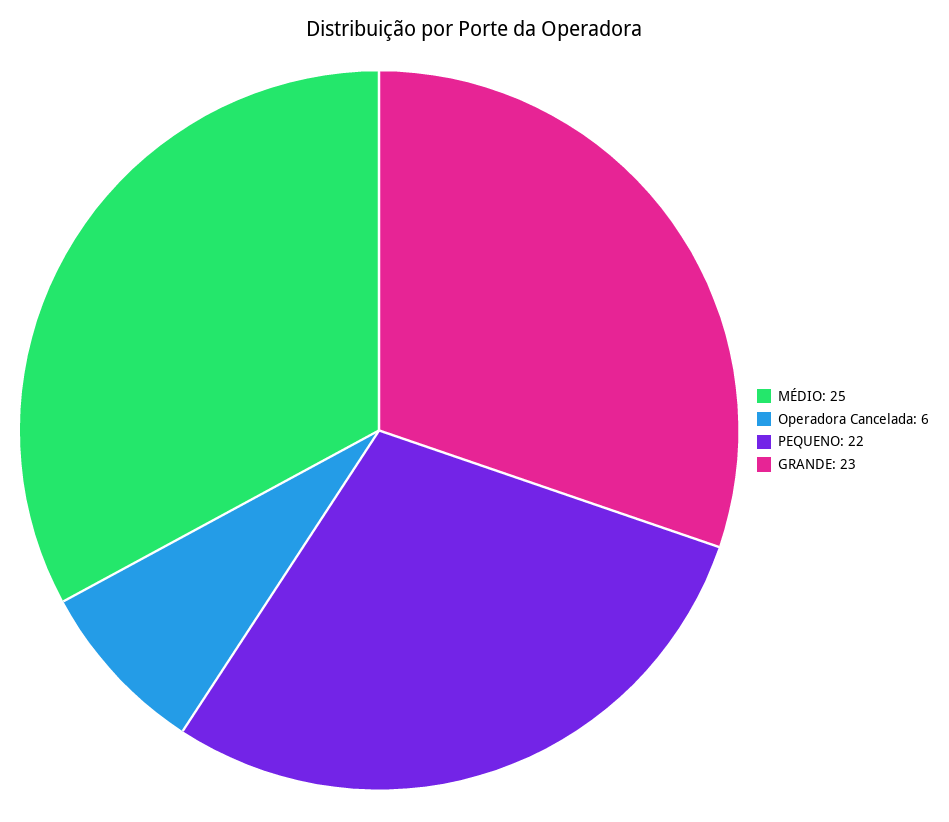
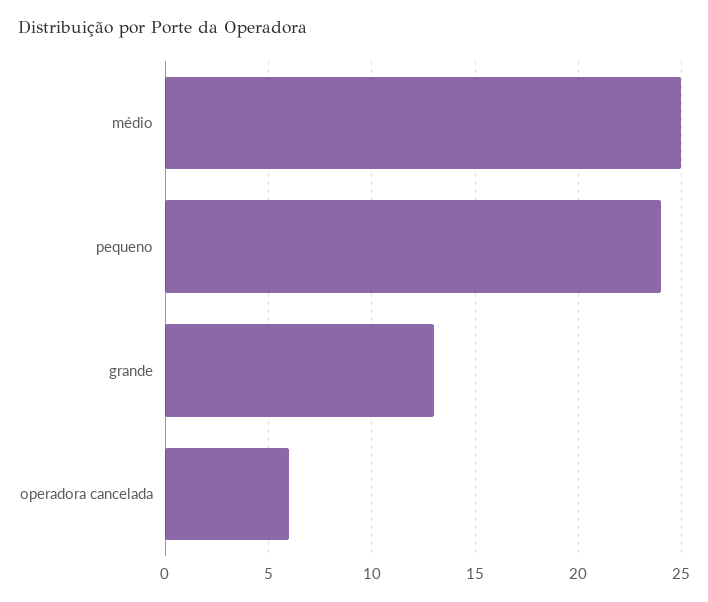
PEQUENO: 22 -> 24
GRANDE: 23 -> 13

